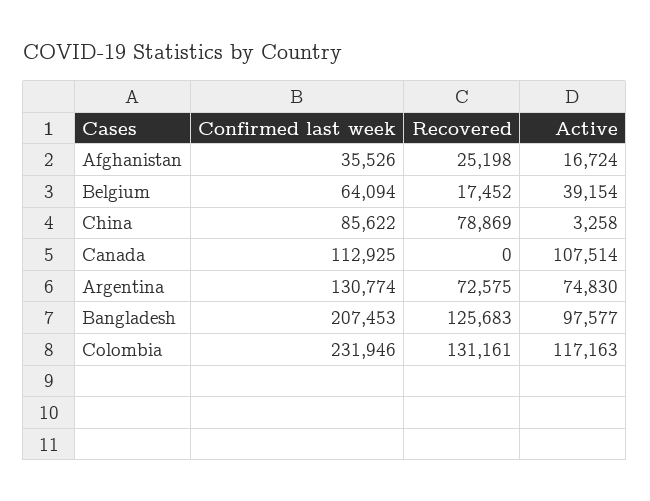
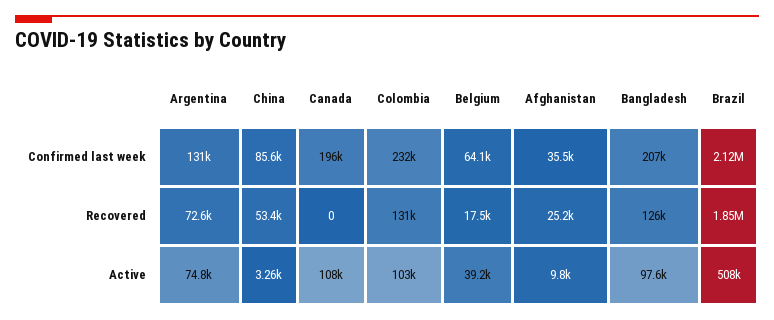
Active, Afghanistan: 16724 -> 9800
Recovered, China: 78869 -> 53400
Confirmed last week, Canada: 112925 -> 196000
Active, Colombia: 117163 -> 103000
Confirmed last week, Brazil: none -> 2120000
Recovered, Brazil: none -> 1850000
Active, Brazil: none -> 508000

